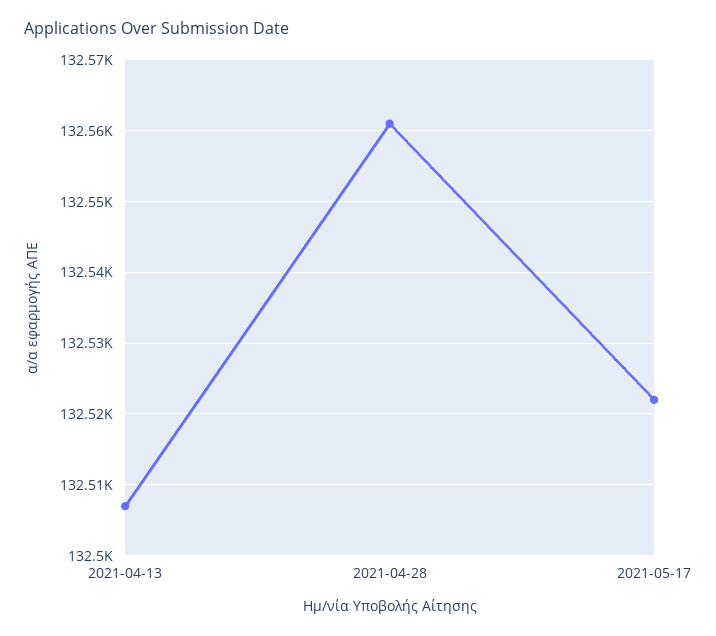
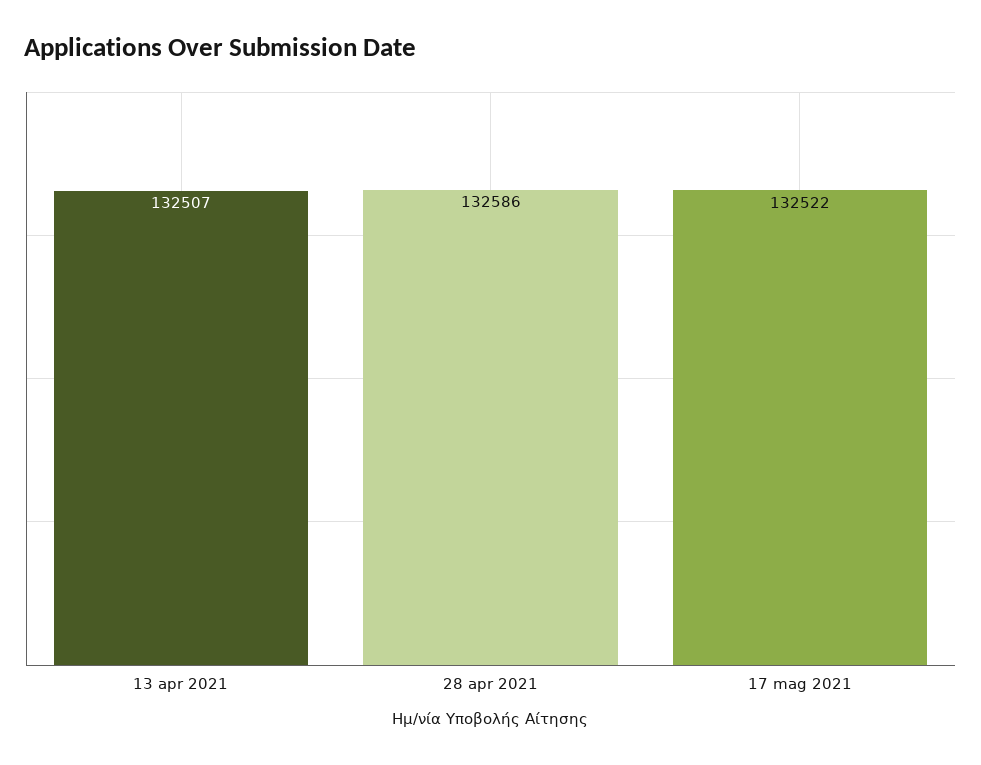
2021-04-28: 132561 -> 132586

